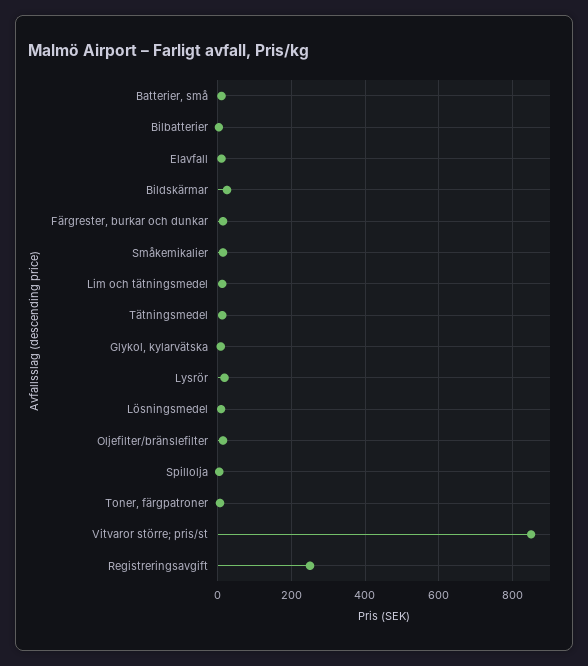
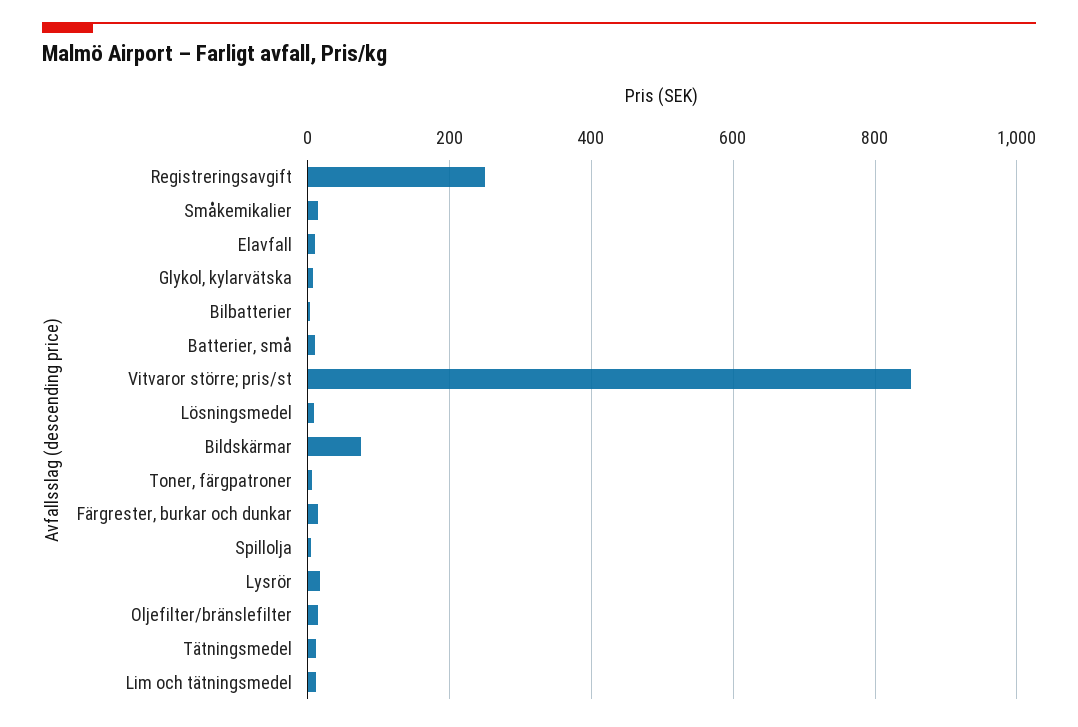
Bildskärmar: 20 -> 80

